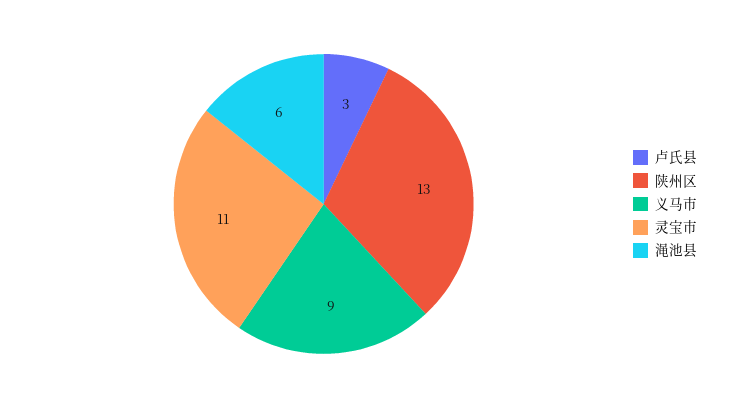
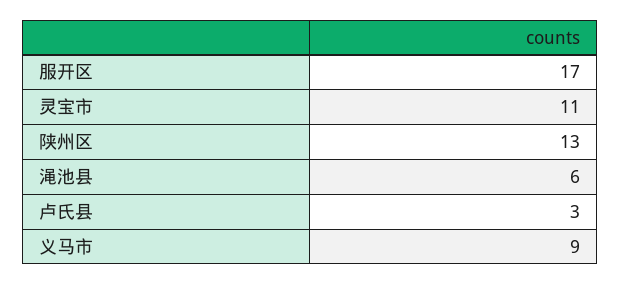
服开区: none -> 17

